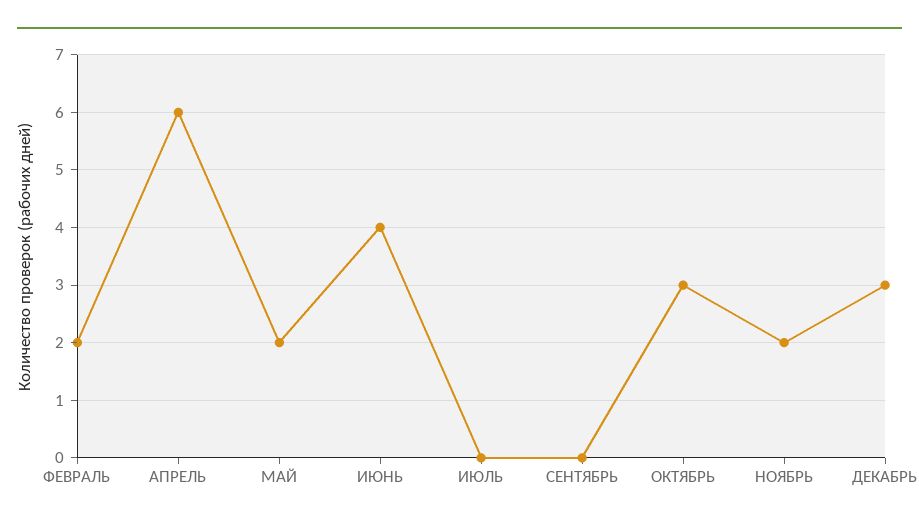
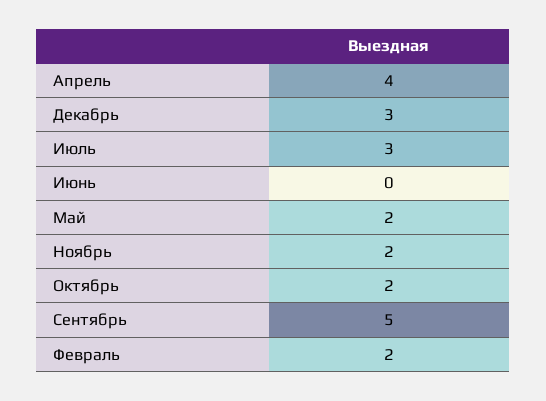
АПРЕЛЬ: 6 -> 4
ИЮНЬ: 4 -> 0
ИЮЛЬ: 0 -> 3
СЕНТЯБРЬ: 0 -> 5
ОКТЯБРЬ: 3 -> 2

